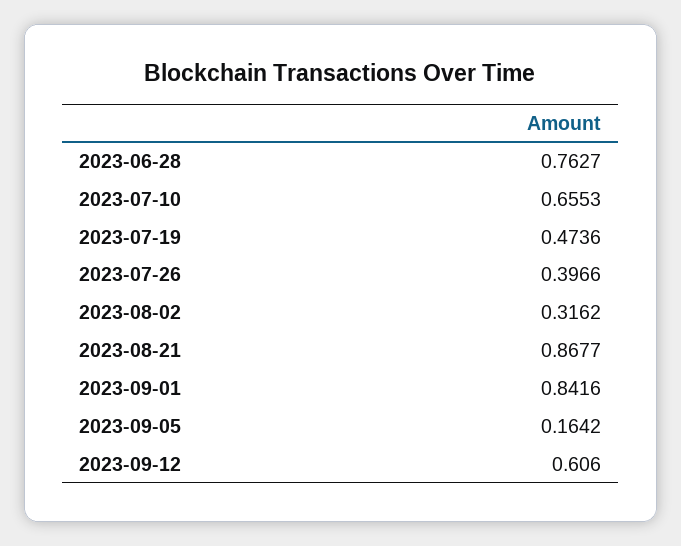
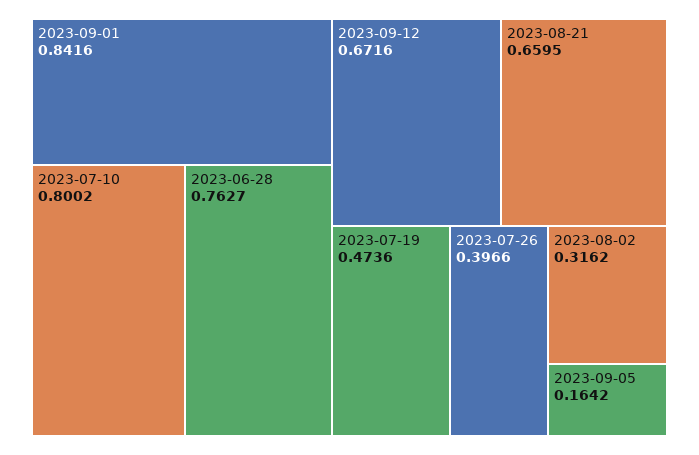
2023-07-10: 0.6553 -> 0.8002
2023-08-21: 0.8677 -> 0.6595
2023-09-12: 0.606 -> 0.6716

